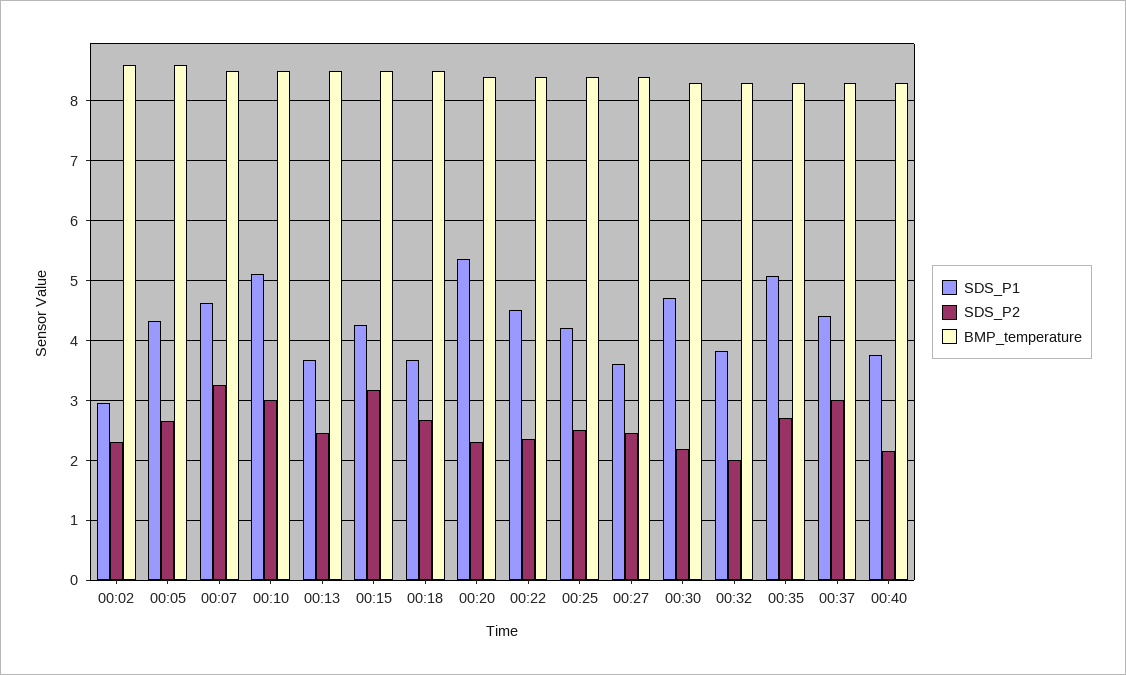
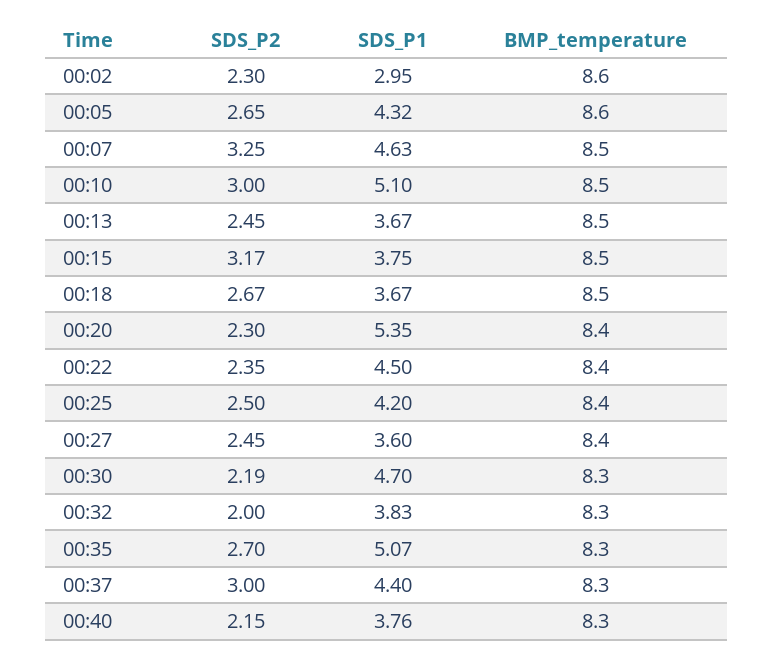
SDS_P1, 00:15: 4.2 -> 3.75

